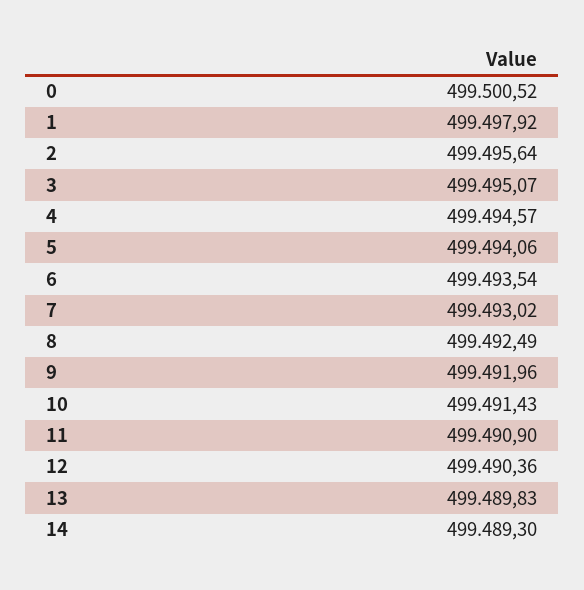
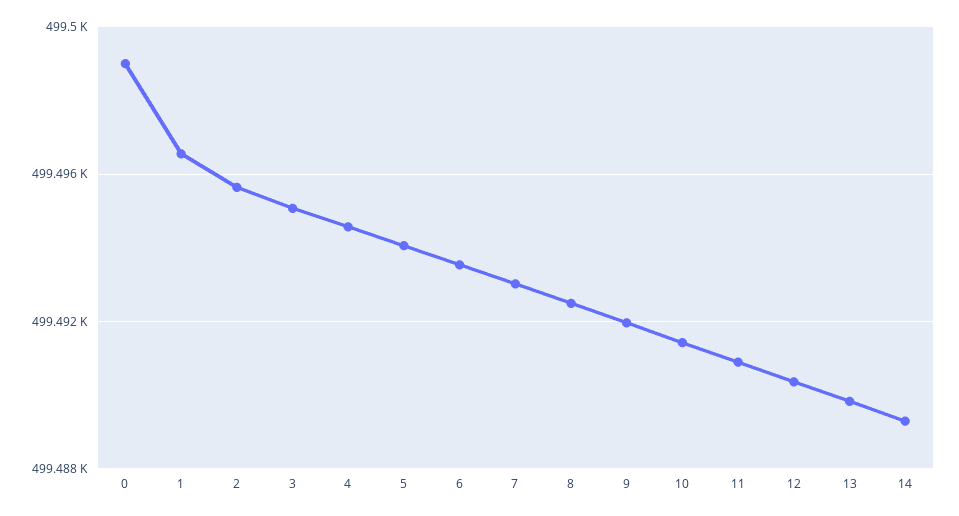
0: 499500.52 -> 499499
1: 499497.92 -> 499496.5

